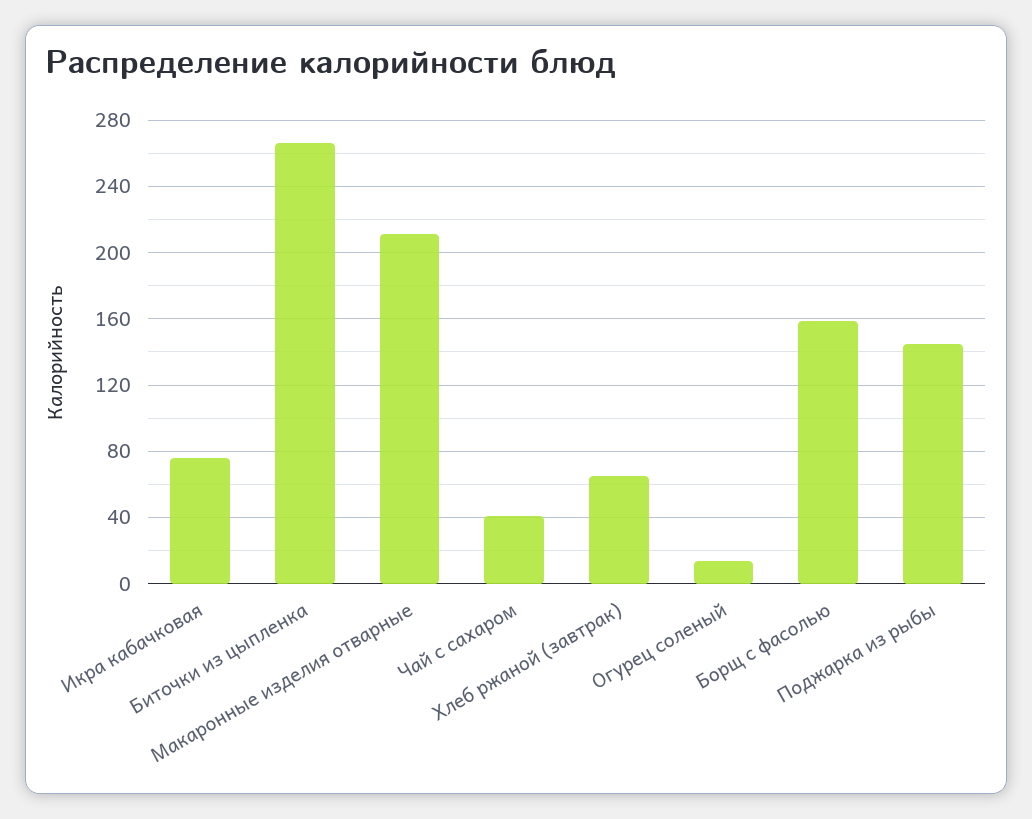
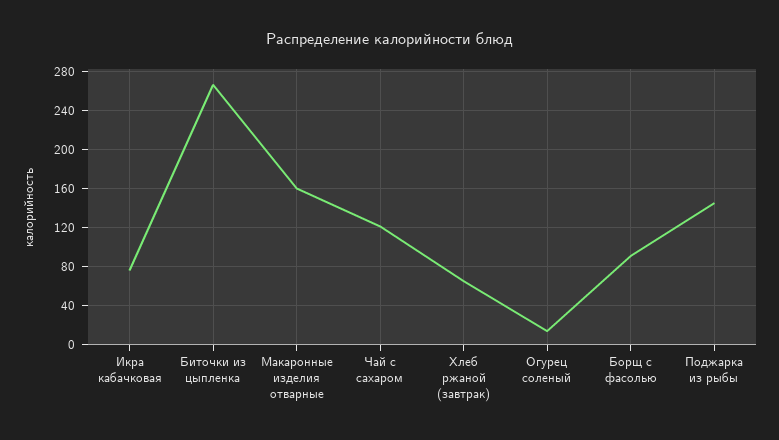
Макаронные изделия отварные: 210 -> 160
Чай с сахаром: 40 -> 120
Борщ с фасолью: 160 -> 90

